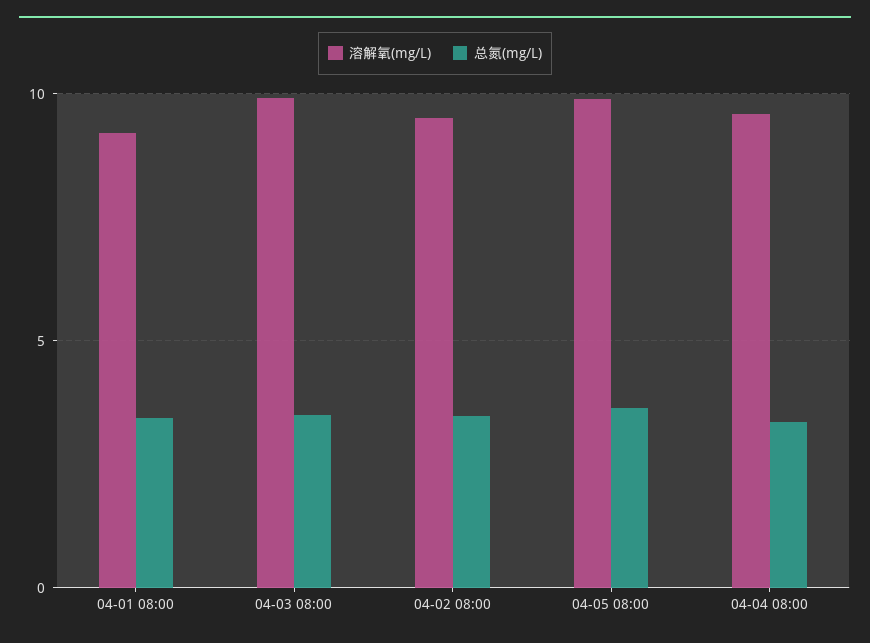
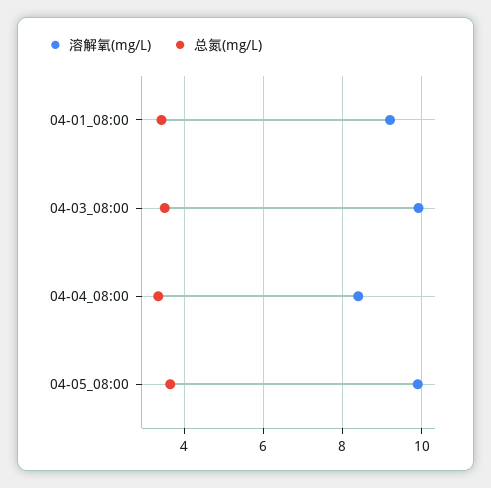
溶解氧(mg/L), 04-02 08:00: 9.5 -> none
总氮(mg/L), 04-02 08:00: 3.5 -> none
溶解氧(mg/L), 04-04 08:00: 9.5 -> 8.4

